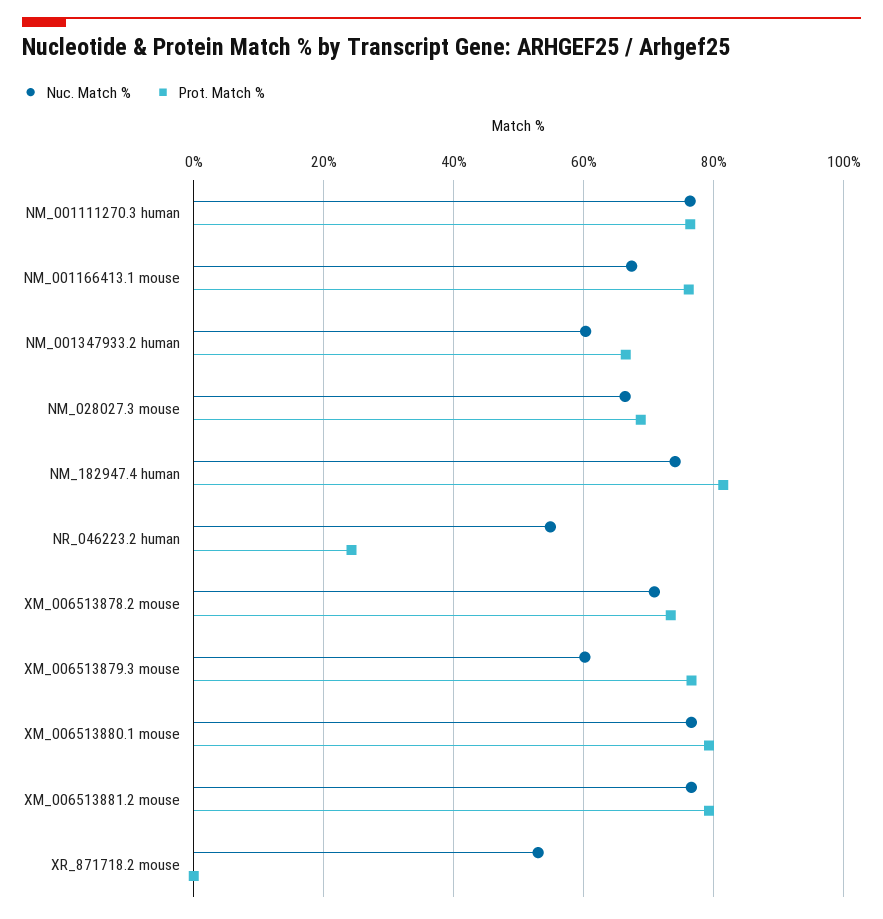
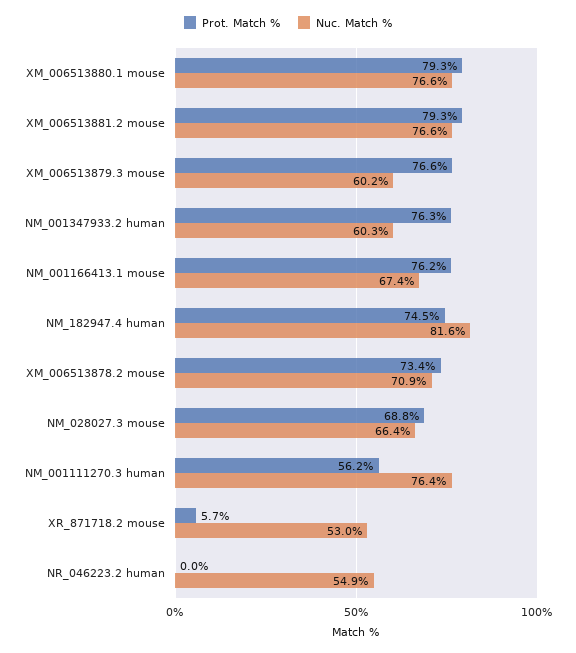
Prot. Match %, NM_001111270.3 human: 76 -> 56.2
Prot. Match %, NM_001347933.2 human: 66 -> 76.3
Nuc. Match %, NM_182947.4 human: 74 -> 81.6
Prot. Match %, NM_182947.4 human: 82 -> 74.5
Prot. Match %, NR_046223.2 human: 24 -> 0
Prot. Match %, XR_871718.2 mouse: 0 -> 5.7

